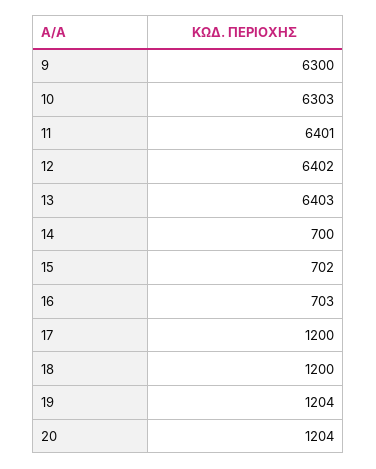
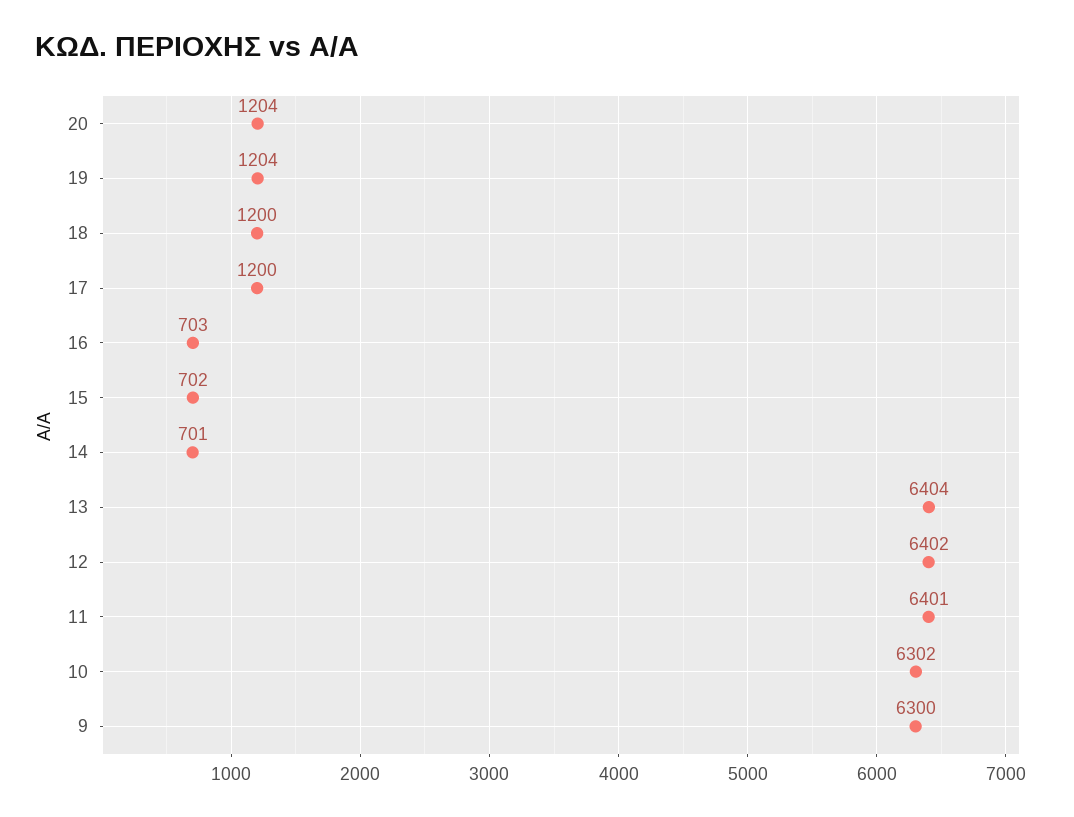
10: 6303 -> 6302
13: 6403 -> 6404
14: 700 -> 701

